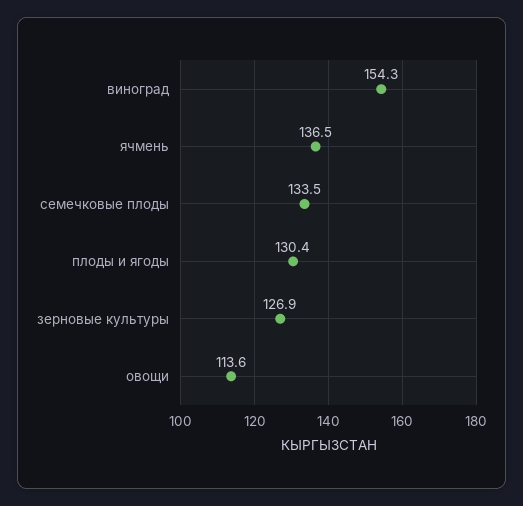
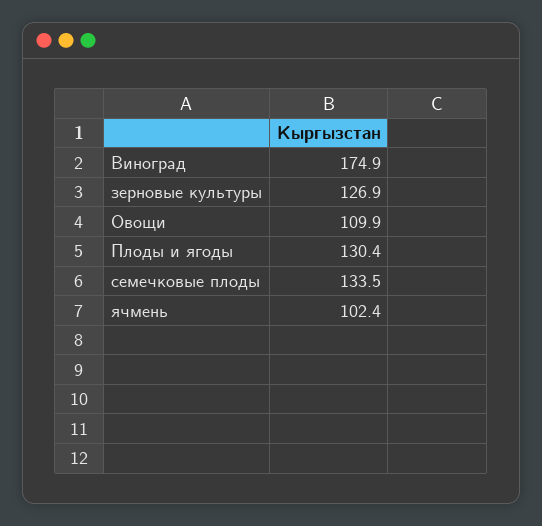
виноград: 154.3 -> 174.9
ячмень: 136.5 -> 102.4
овощи: 113.6 -> 109.9

